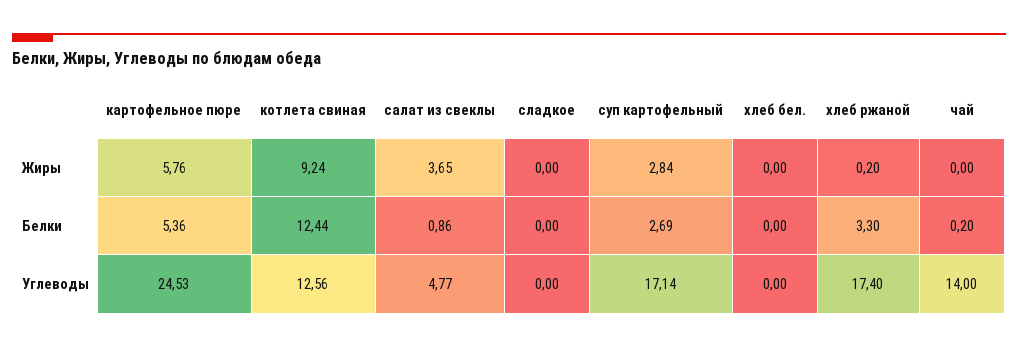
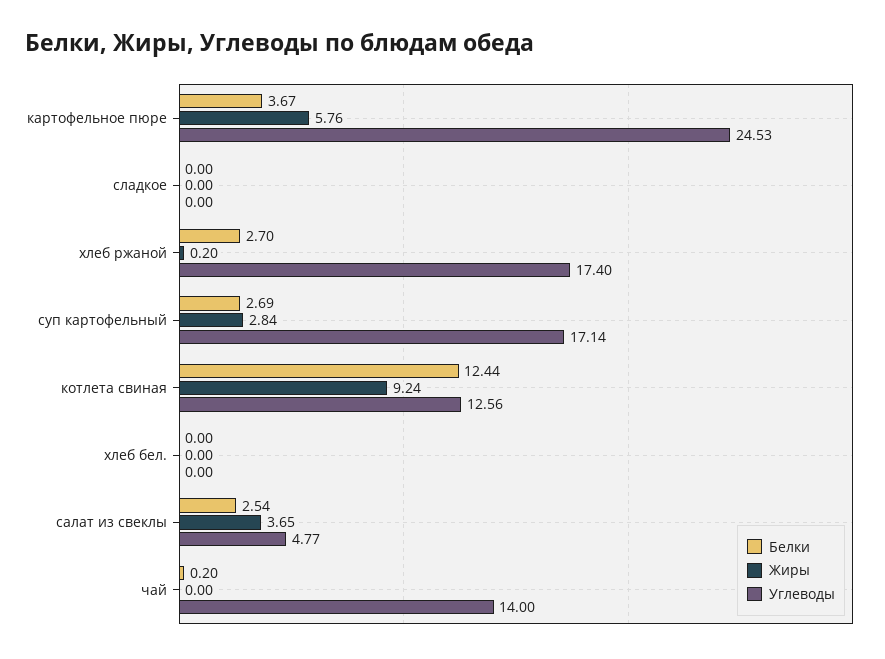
Белки, картофельное пюре: 5.36 -> 3.67
Белки, салат из свеклы: 0.86 -> 2.54
Белки, хлеб ржаной: 3.3 -> 2.7

